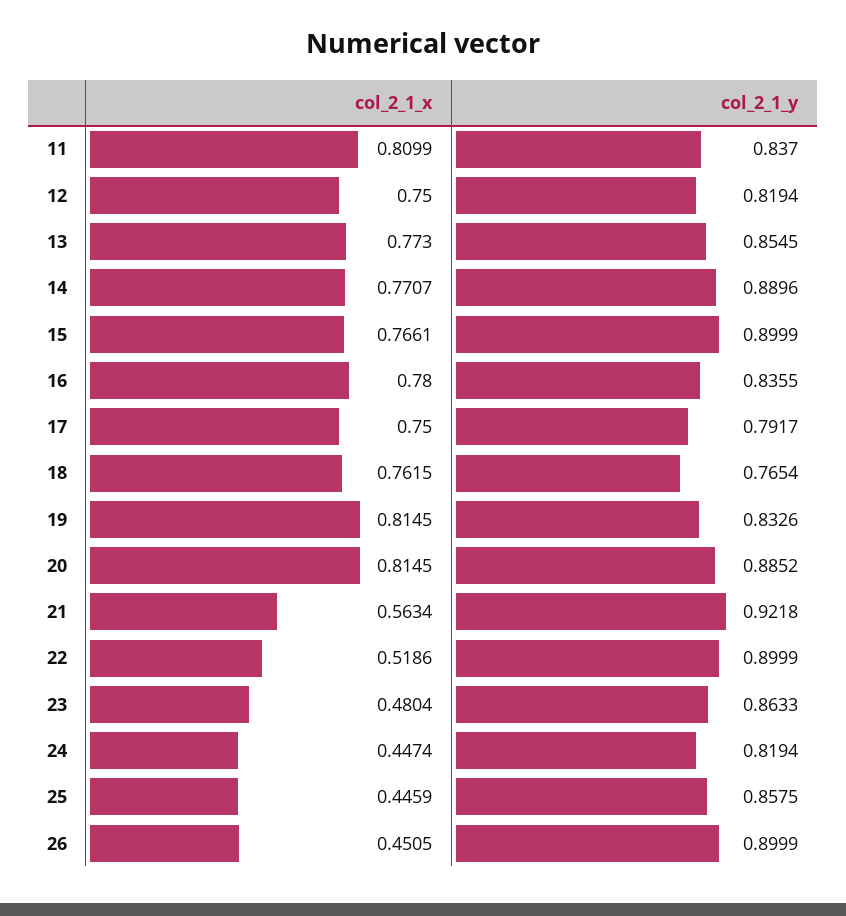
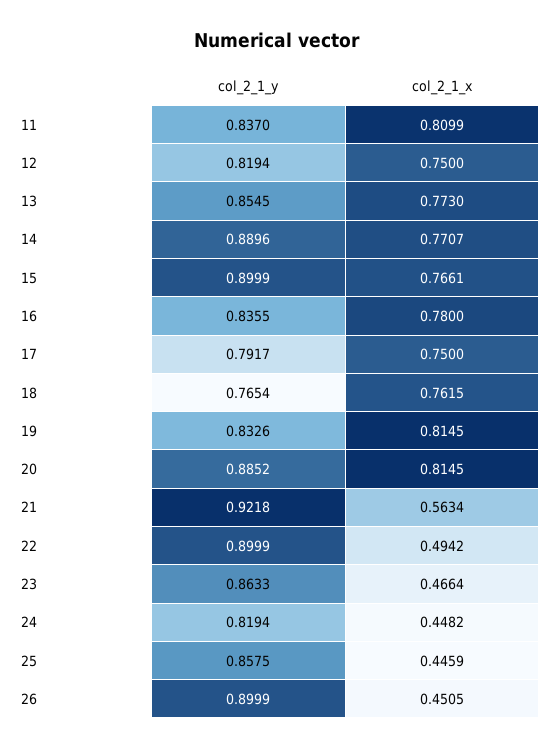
col_2_1_x, 22: 0.5186 -> 0.4942
col_2_1_x, 23: 0.4804 -> 0.4664
col_2_1_x, 24: 0.4474 -> 0.4482

